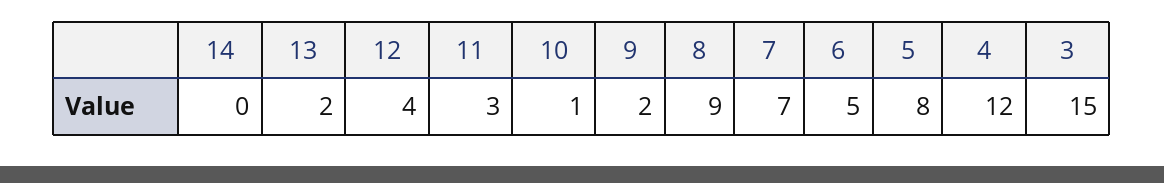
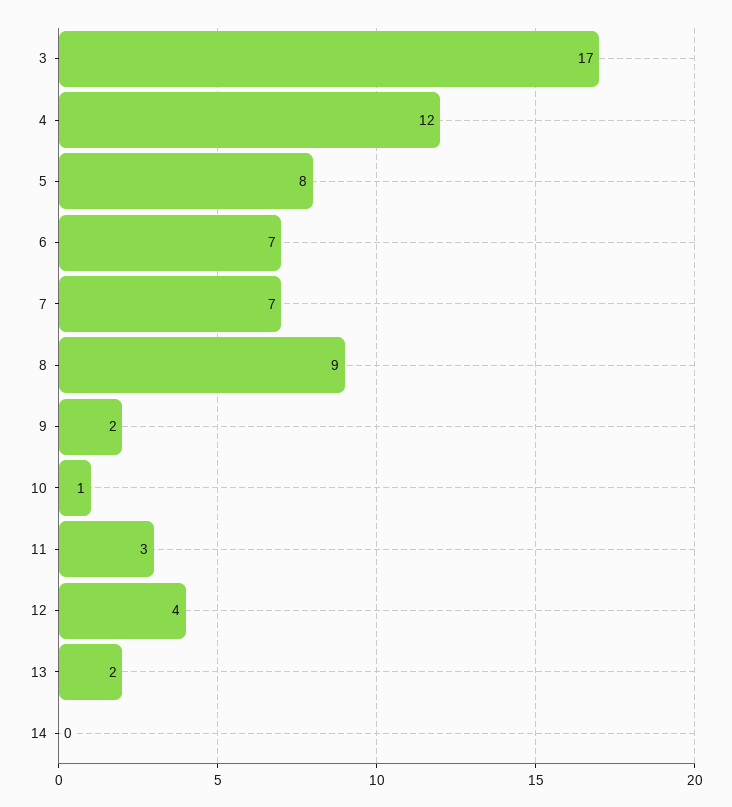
6: 5 -> 7
3: 15 -> 17

